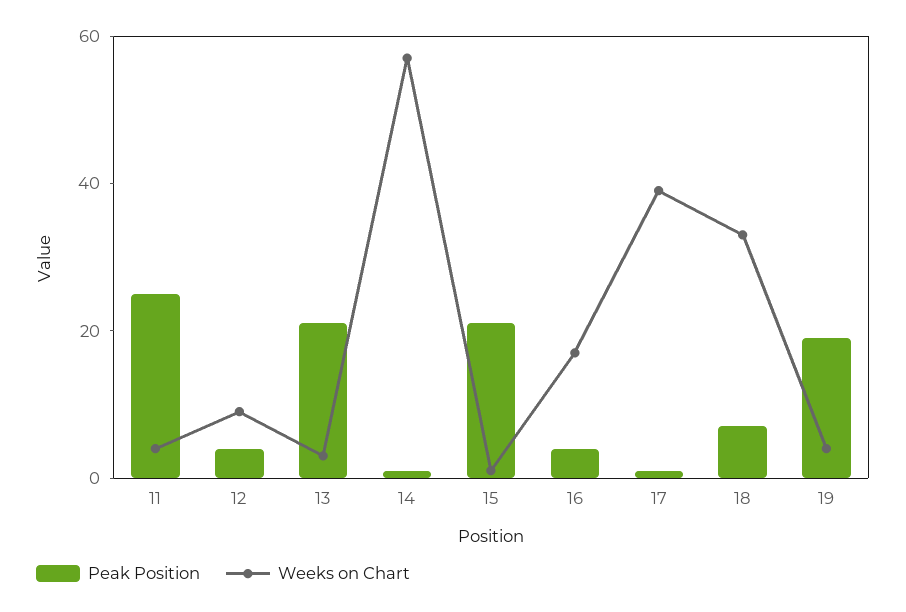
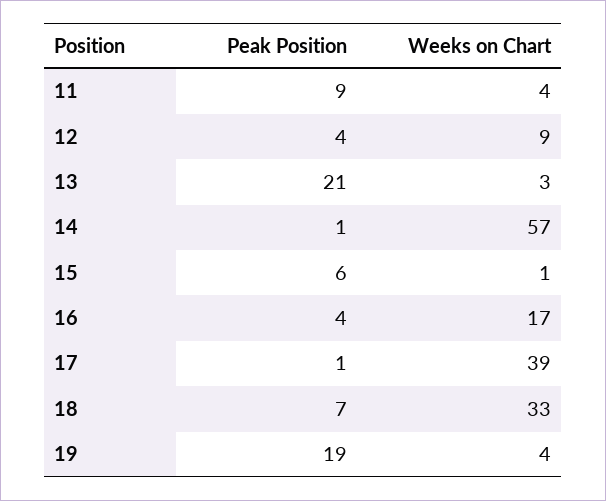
Peak Position, 11: 25 -> 9
Peak Position, 15: 20 -> 6

